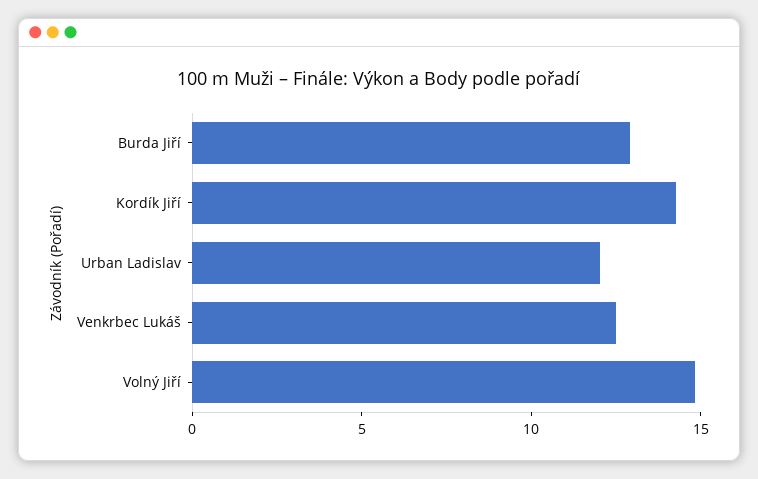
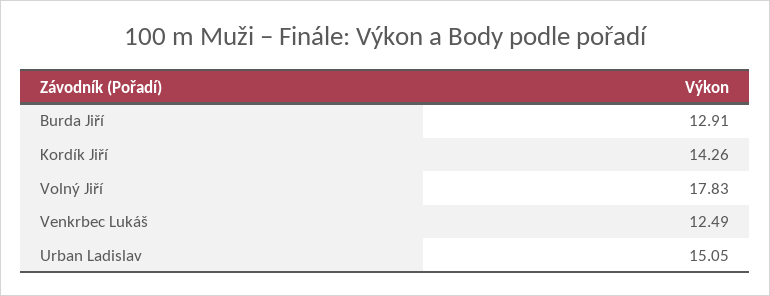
Urban Ladislav: 12 -> 15.05
Volný Jiří: 15 -> 17.83

